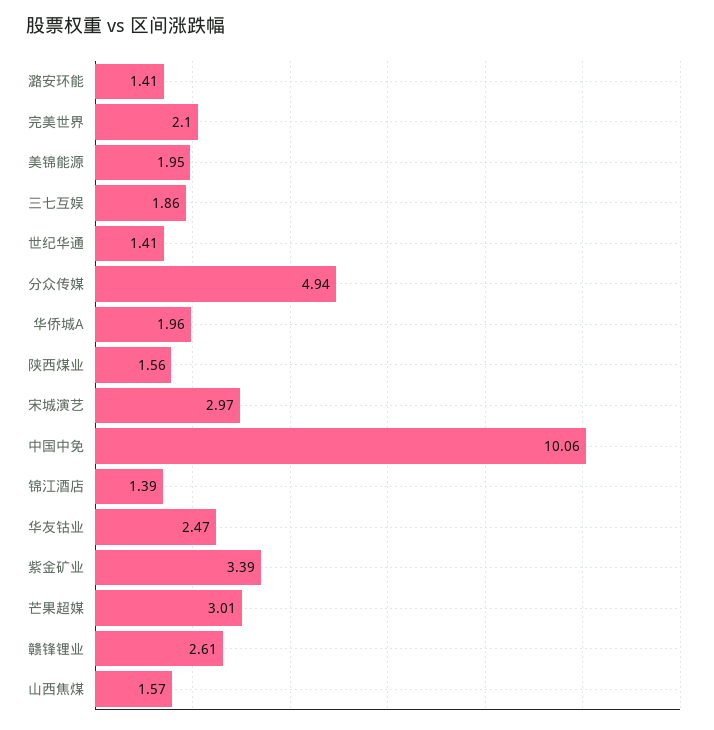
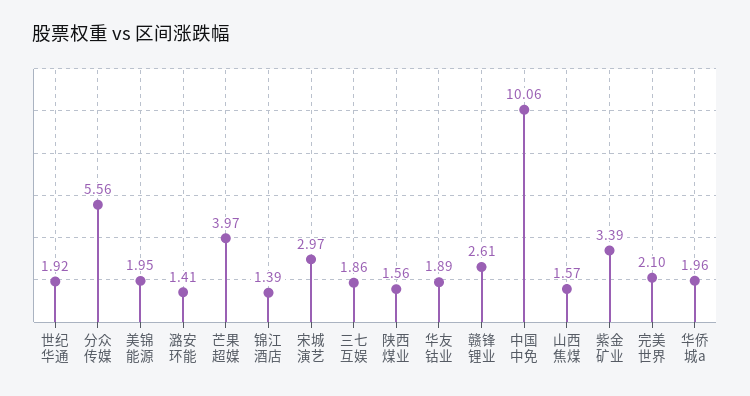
世纪华通: 1.41 -> 1.92
分众传媒: 4.94 -> 5.56
华友钴业: 2.47 -> 1.89
芒果超媒: 3.01 -> 3.97

